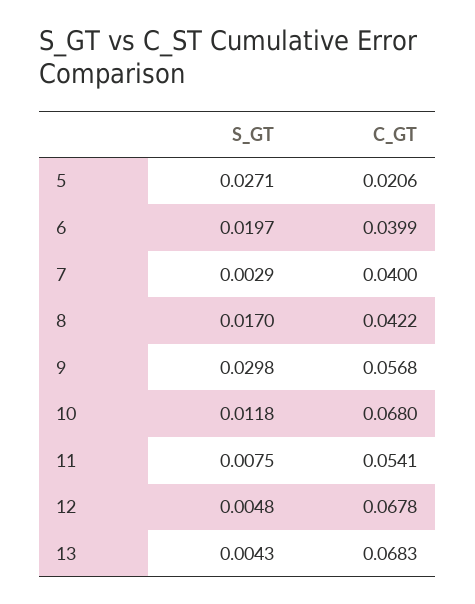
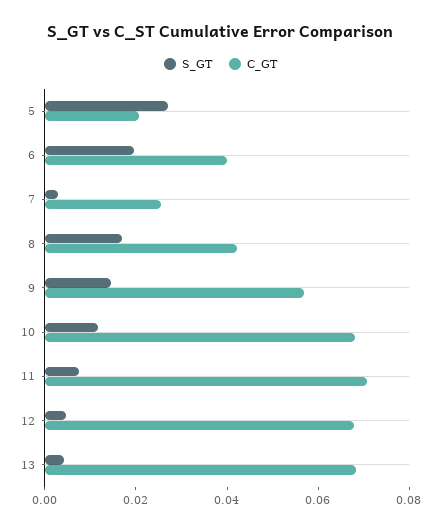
C_GT, 7: 0.04 -> 0.025
S_GT, 9: 0.0298 -> 0.015
C_GT, 11: 0.0541 -> 0.07

